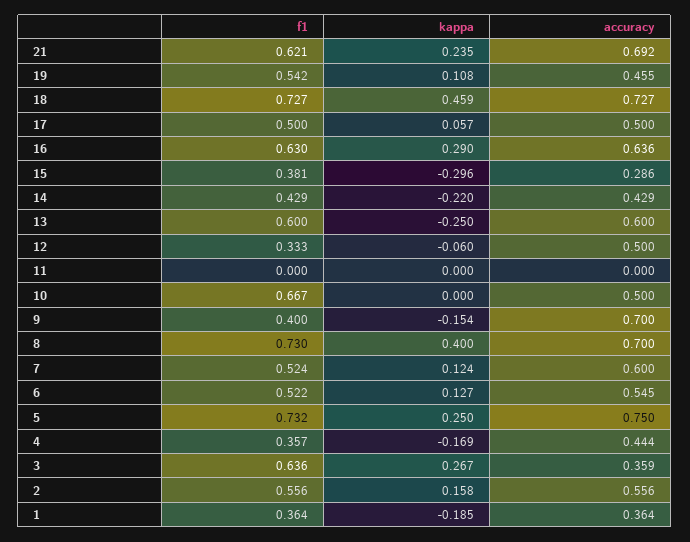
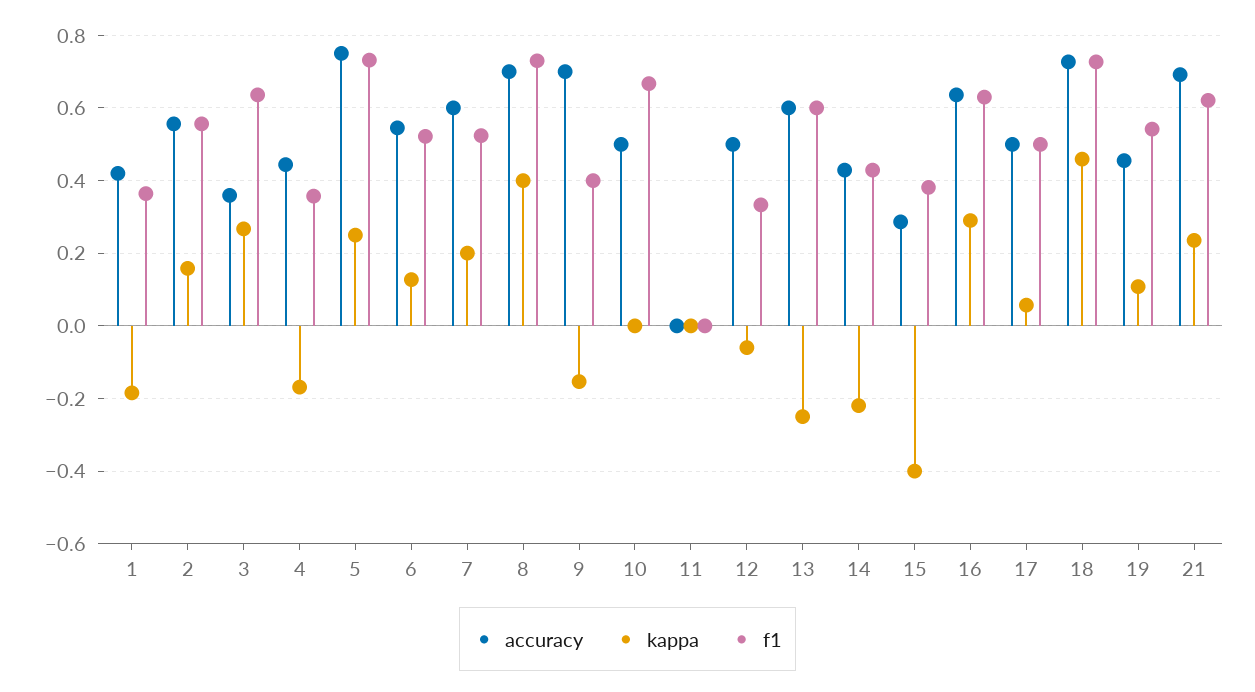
kappa, 15: -0.296 -> -0.4
kappa, 7: 0.124 -> 0.2
accuracy, 1: 0.364 -> 0.42

